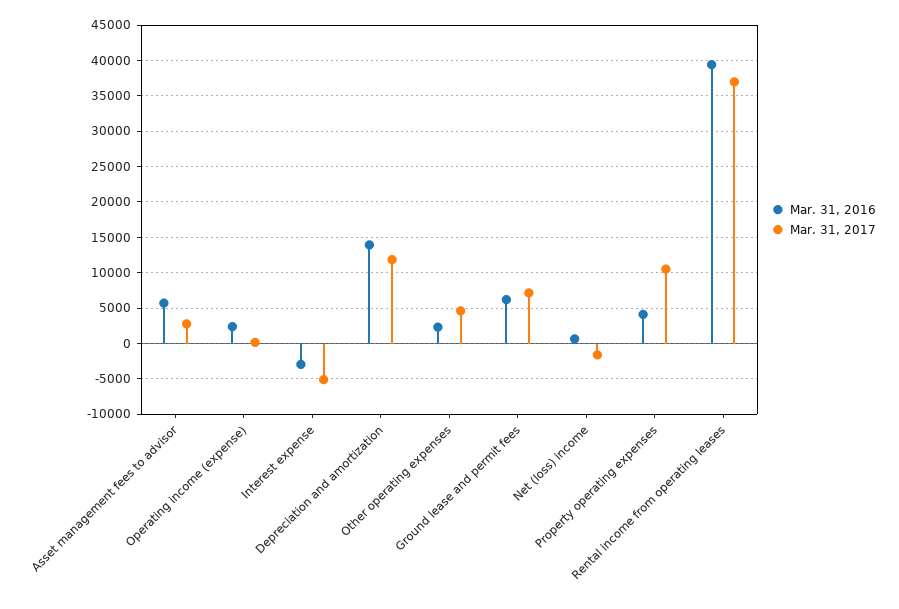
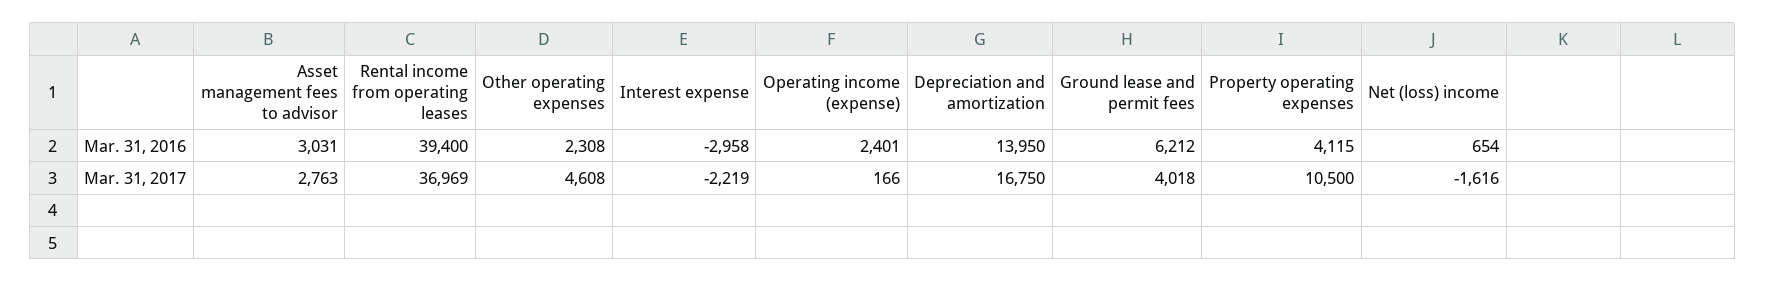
Mar. 31, 2016, Asset management fees to advisor: 6000 -> 3031
Mar. 31, 2017, Interest expense: -5000 -> -2219
Mar. 31, 2017, Depreciation and amortization: 12000 -> 16750
Mar. 31, 2017, Ground lease and permit fees: 7000 -> 4018

